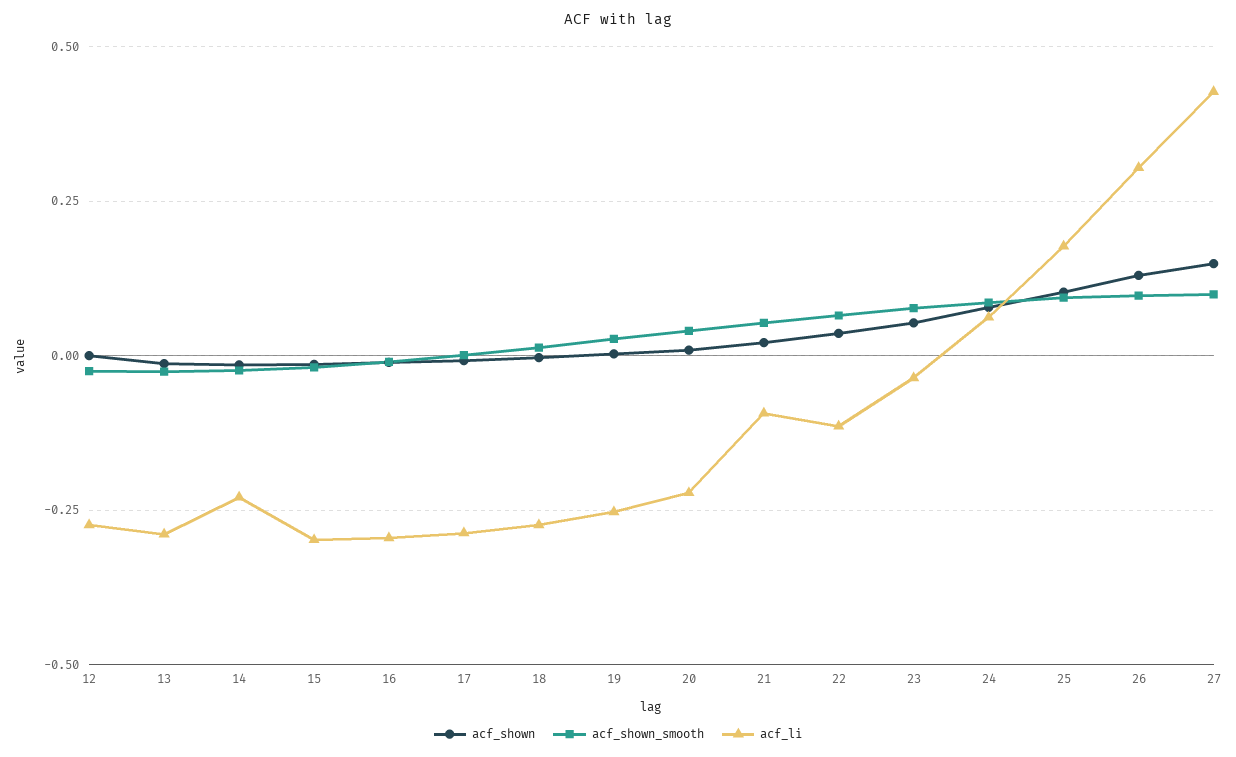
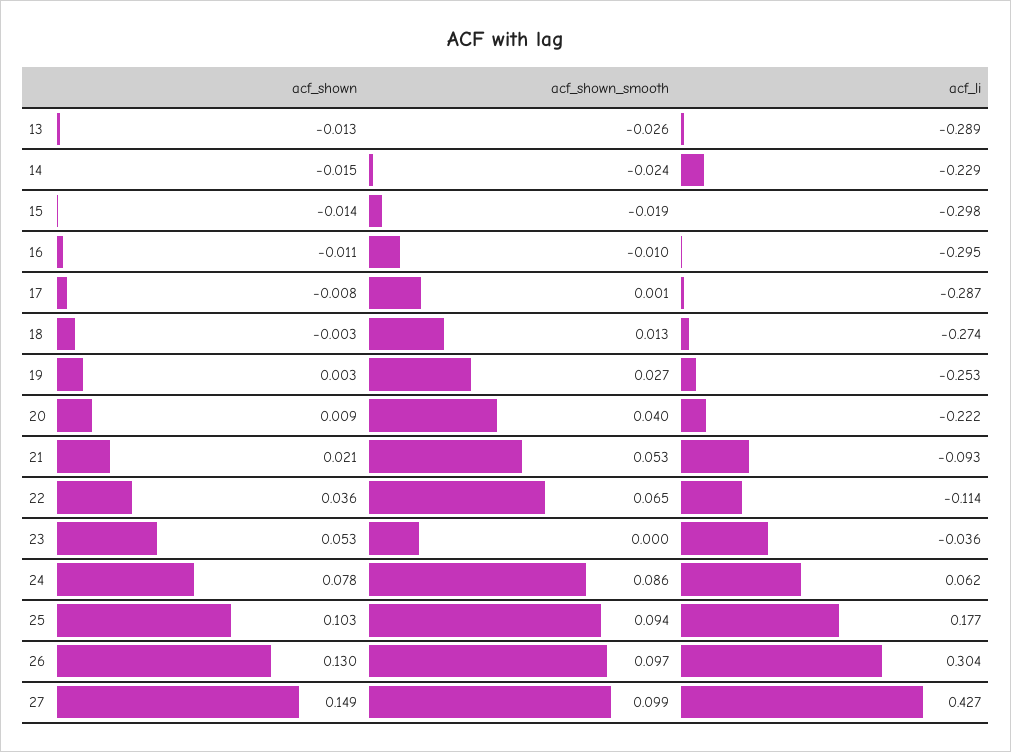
acf_shown, 12: 0 -> none
acf_shown_smooth, 12: -0.025 -> none
acf_li, 12: -0.275 -> none
acf_shown_smooth, 23: 0.075 -> 0

